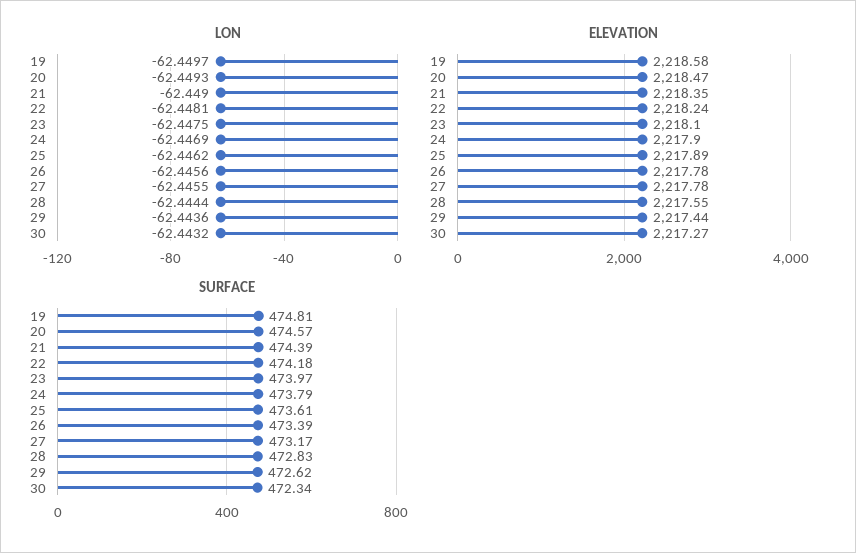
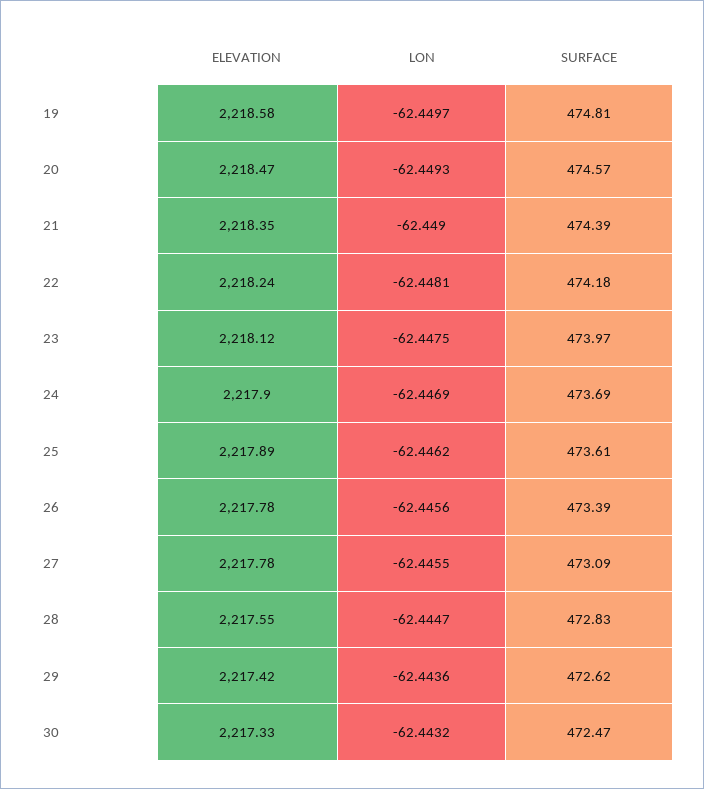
LON, 28: -62.4444 -> -62.4447
ELEVATION, 23: 2218.1 -> 2218.12
ELEVATION, 29: 2217.44 -> 2217.42
ELEVATION, 30: 2217.27 -> 2217.33
SURFACE, 24: 473.79 -> 473.69
SURFACE, 27: 473.17 -> 473.09
SURFACE, 30: 472.34 -> 472.47

